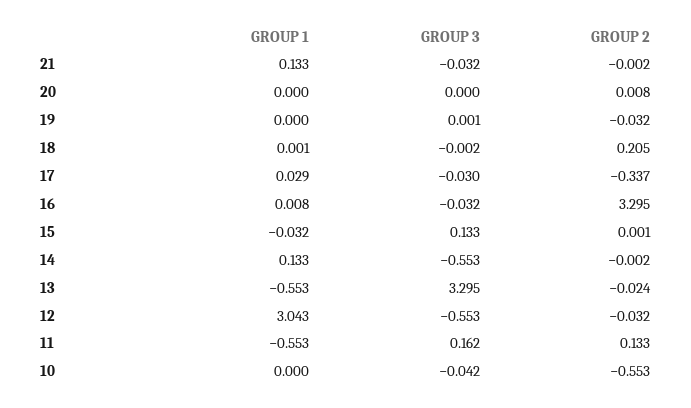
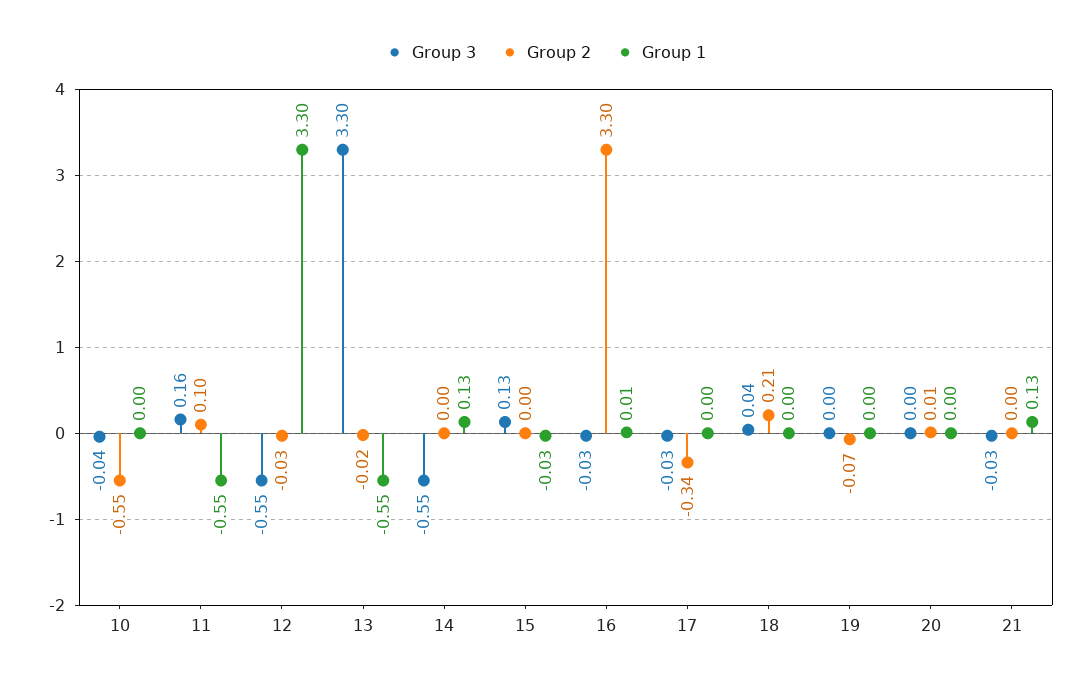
GROUP 2, 19: -0.032 -> -0.07
GROUP 3, 18: -0.002 -> 0.04
GROUP 1, 17: 0.029 -> 0
GROUP 1, 12: 3.043 -> 3.3
GROUP 2, 11: 0.133 -> 0.1

